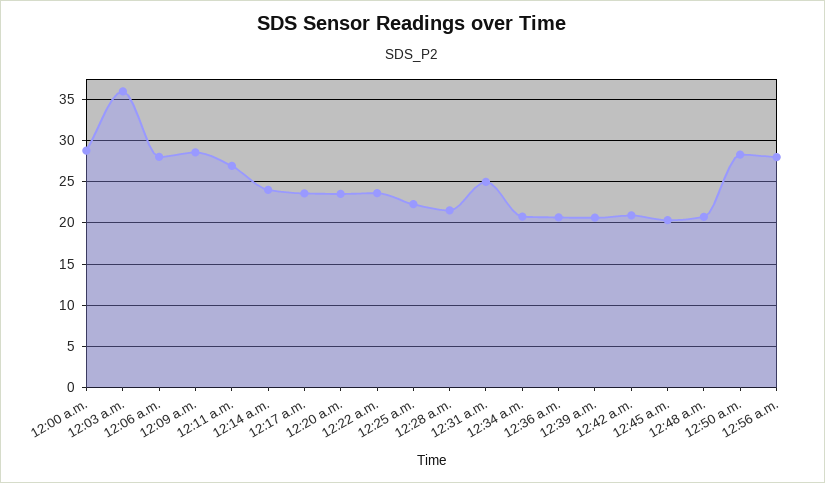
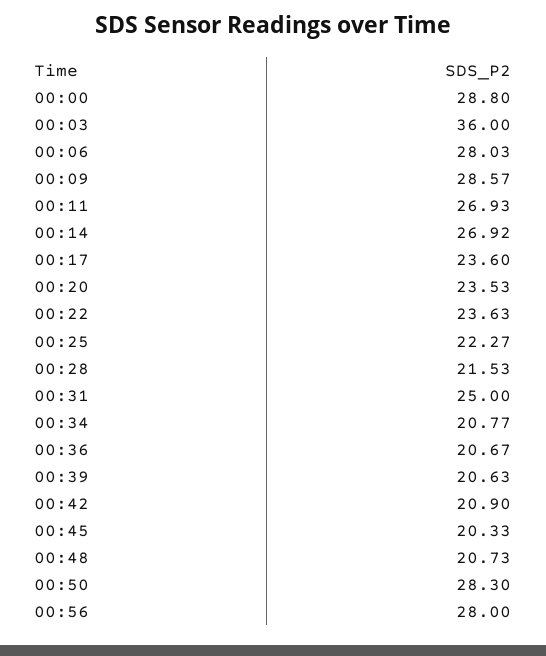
12:14 a.m.: 24 -> 26.92

